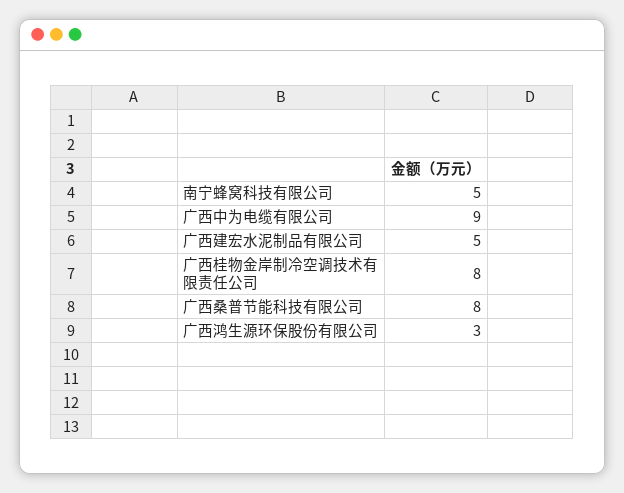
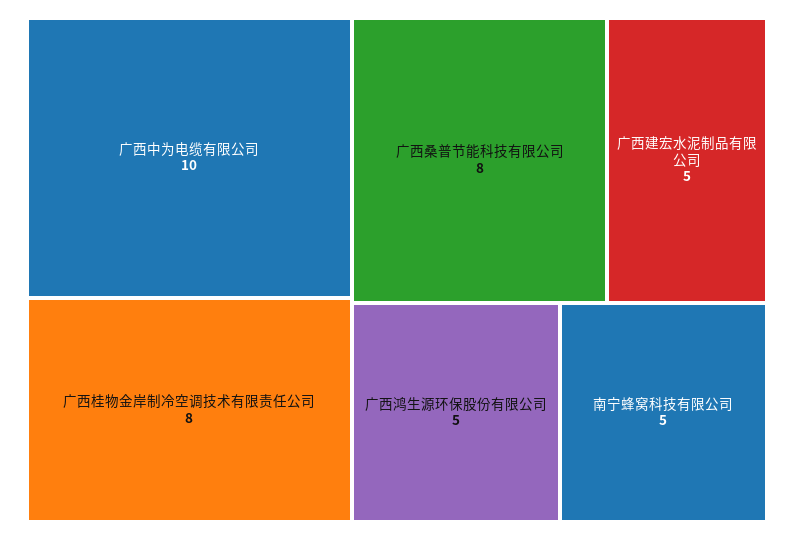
广西中为电缆有限公司: 9 -> 10
广西鸿生源环保股份有限公司: 3 -> 5

